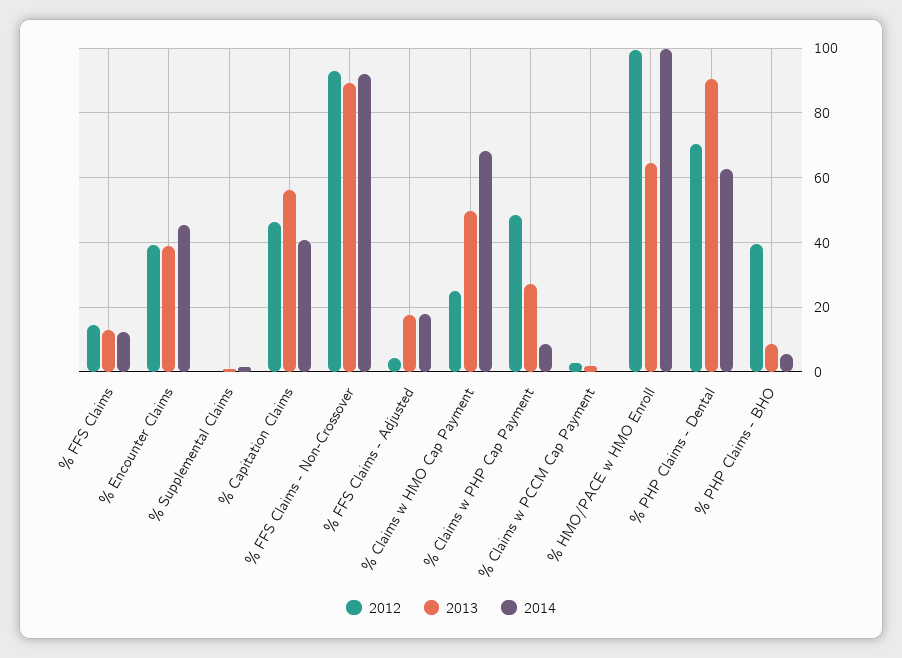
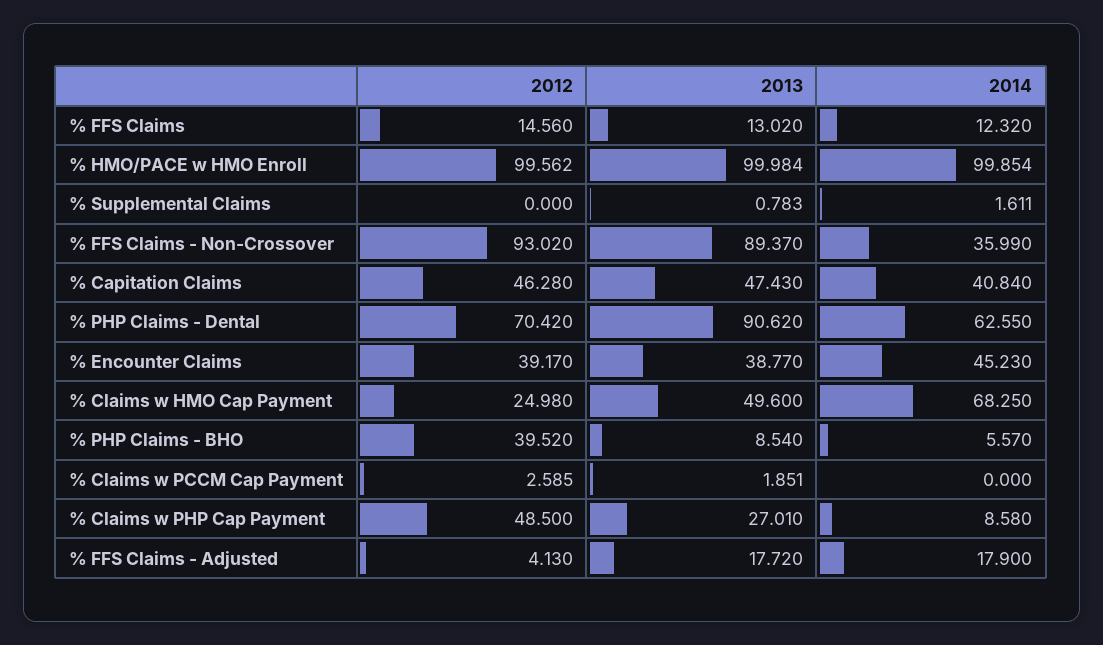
2013, % Capitation Claims: 56 -> 47.43
2014, % FFS Claims - Non-Crossover: 92 -> 35.99
2013, % HMO/PACE w HMO Enroll: 64 -> 99.984

